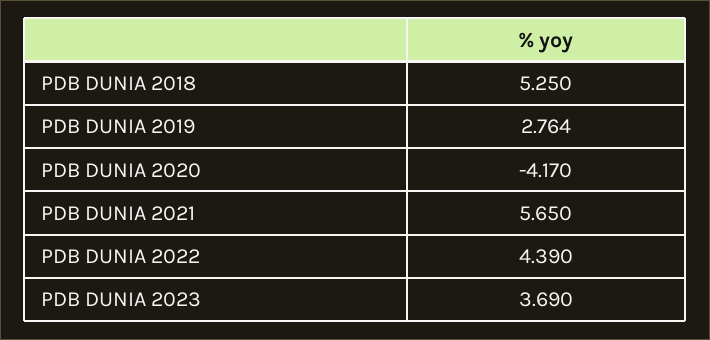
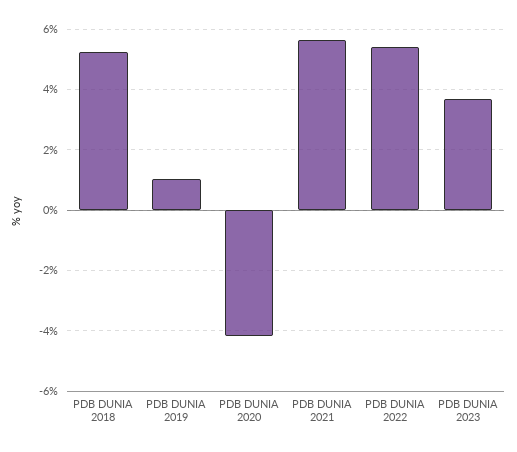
PDB DUNIA 2019: 2.764 -> 1
PDB DUNIA 2022: 4.39 -> 5.4

